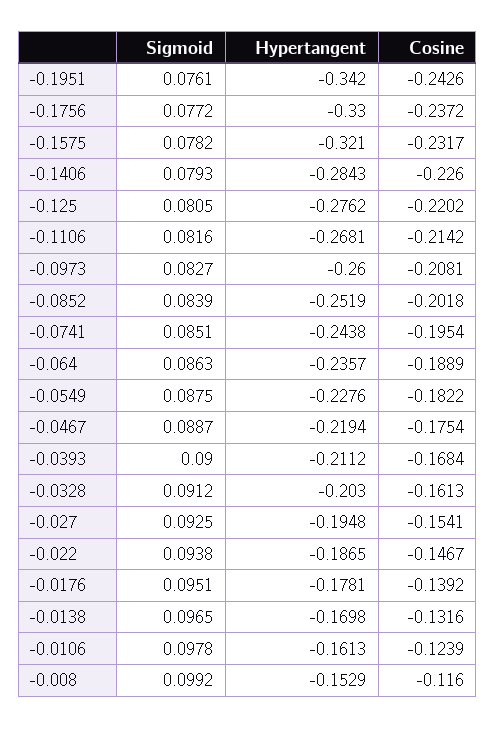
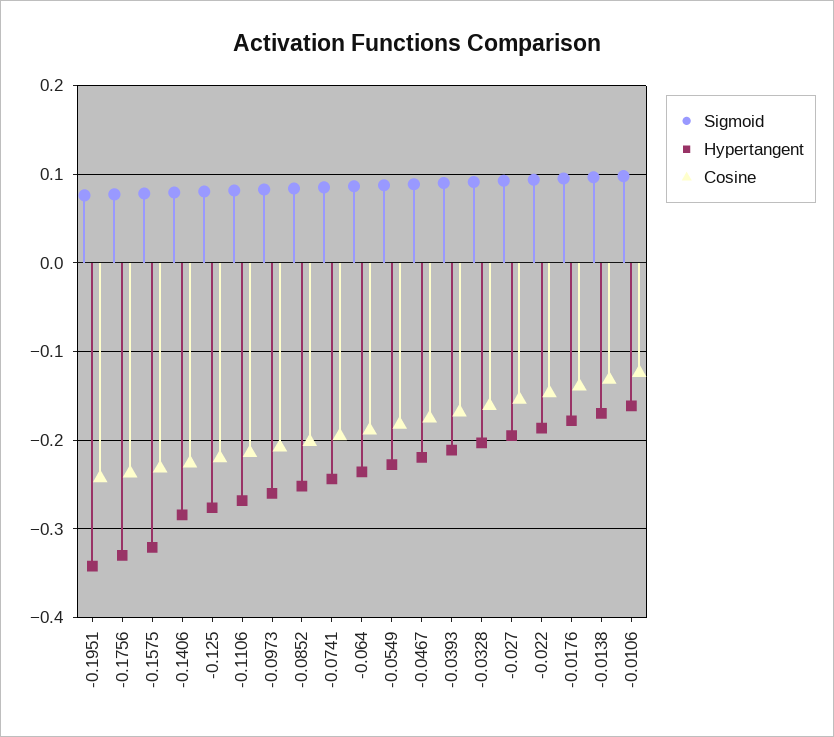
Sigmoid, -0.008: 0.0992 -> none
Hypertangent, -0.008: -0.1529 -> none
Cosine, -0.008: -0.116 -> none

